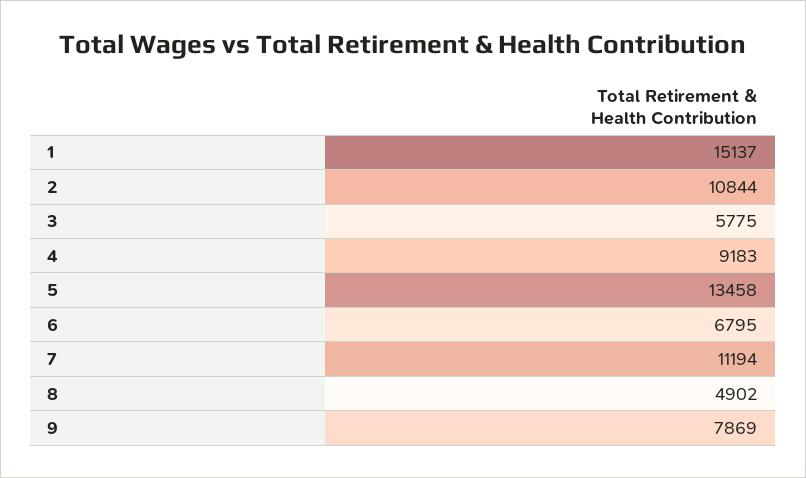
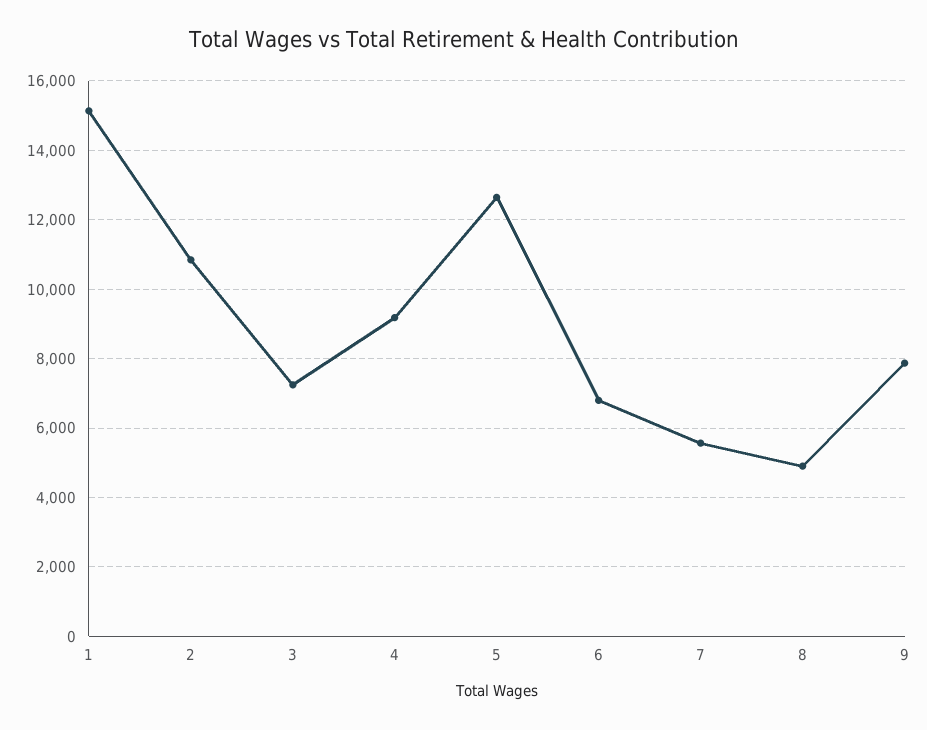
3: 5775 -> 7200
5: 13458 -> 12600
7: 11194 -> 5600

